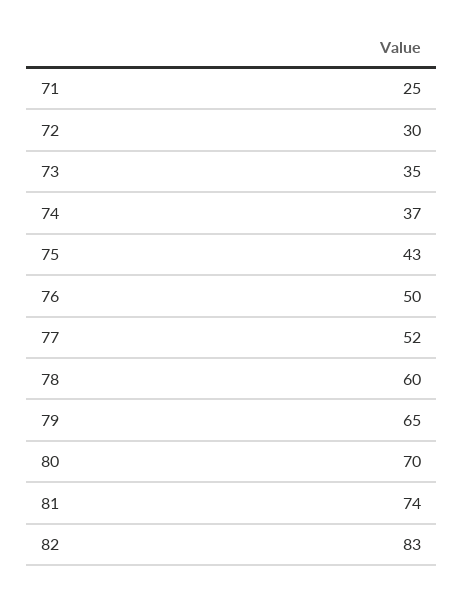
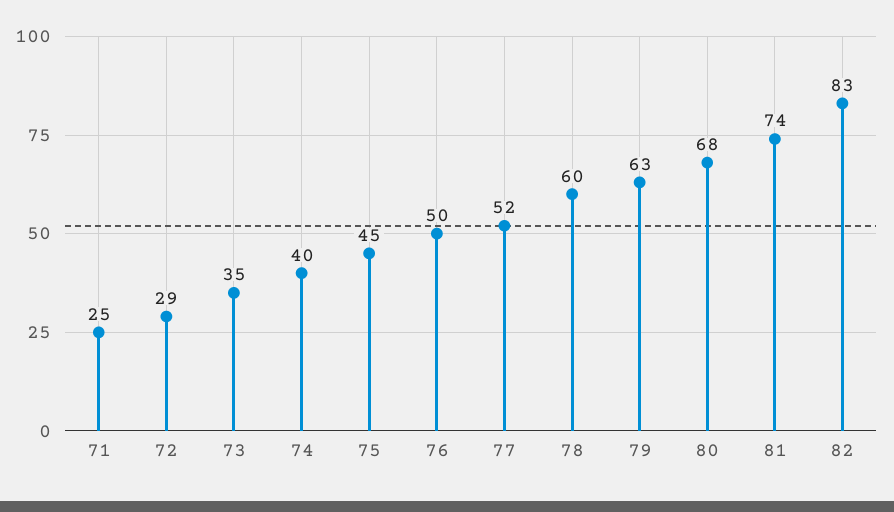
72: 30 -> 29
74: 37 -> 40
75: 43 -> 45
79: 65 -> 63
80: 70 -> 68

